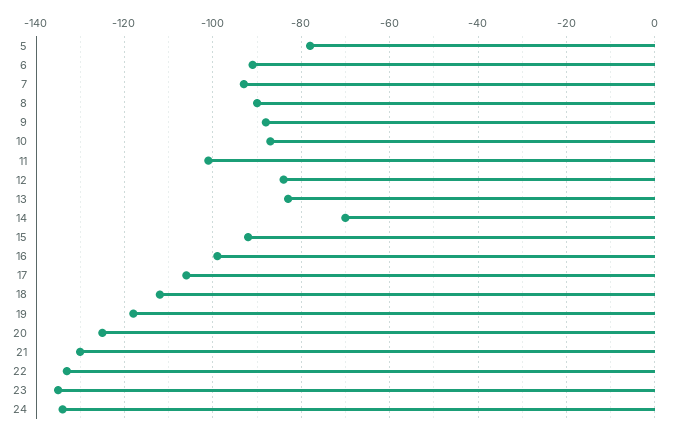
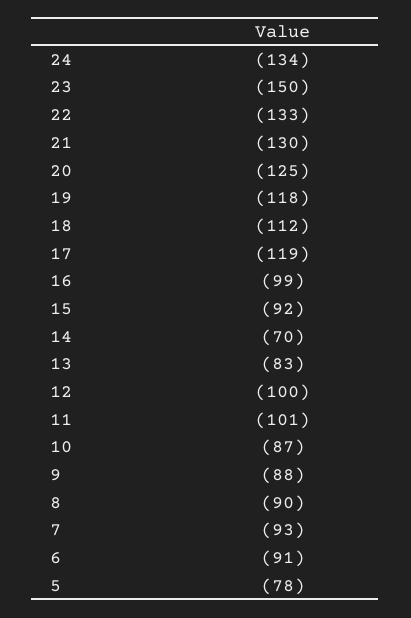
12: -85 -> -100
17: -105 -> -119
23: -135 -> -150

